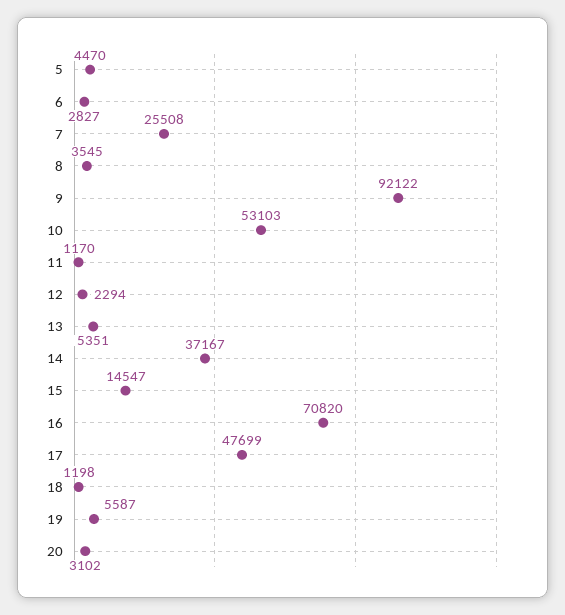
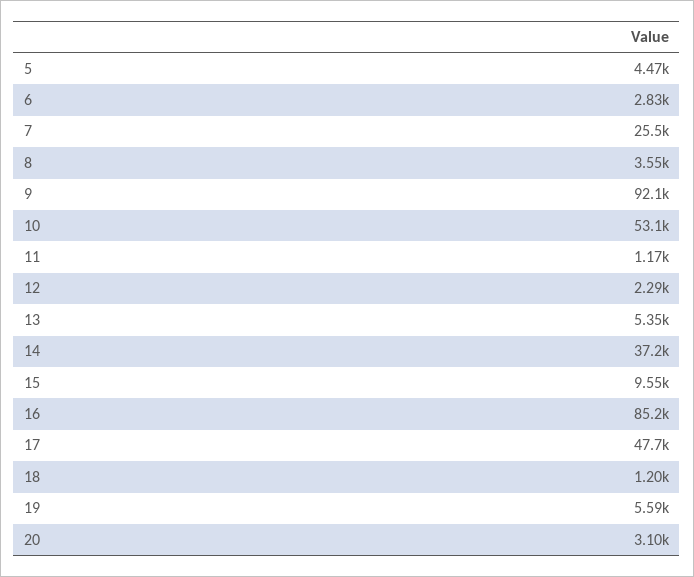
15: 14547 -> 9550
16: 70820 -> 85200

